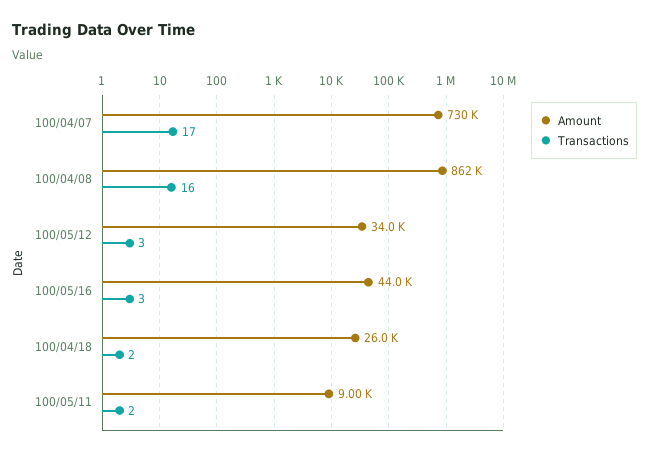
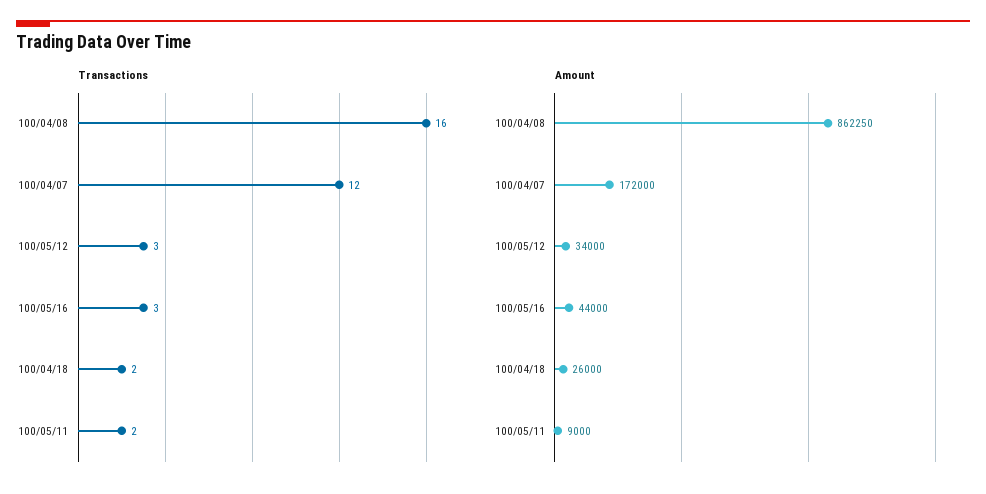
Amount, 100/04/07: 730000 -> 172000
Transactions, 100/04/07: 17 -> 12

